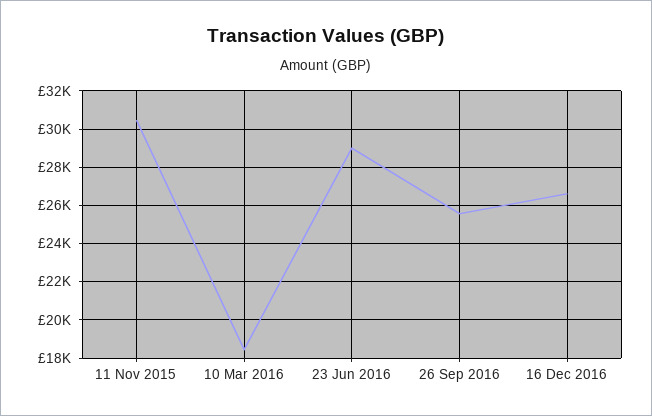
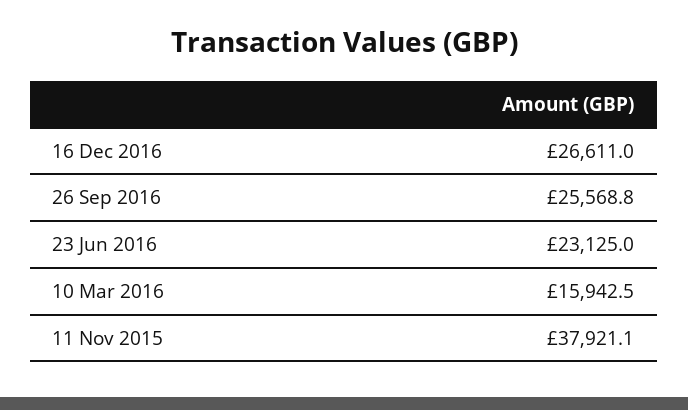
11 Nov 2015: 30500 -> 37921.1
10 Mar 2016: 18500 -> 15942.5
23 Jun 2016: 29000 -> 23125

